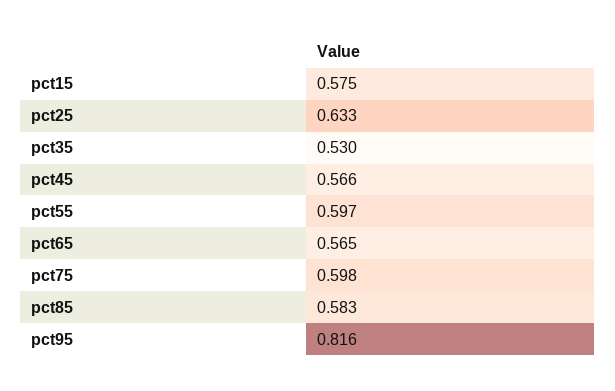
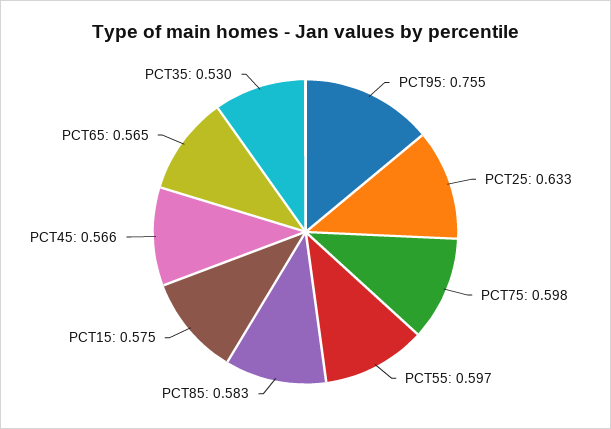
pct95: 0.816 -> 0.755

